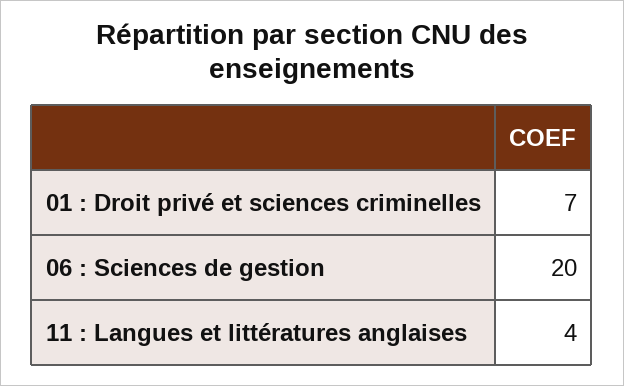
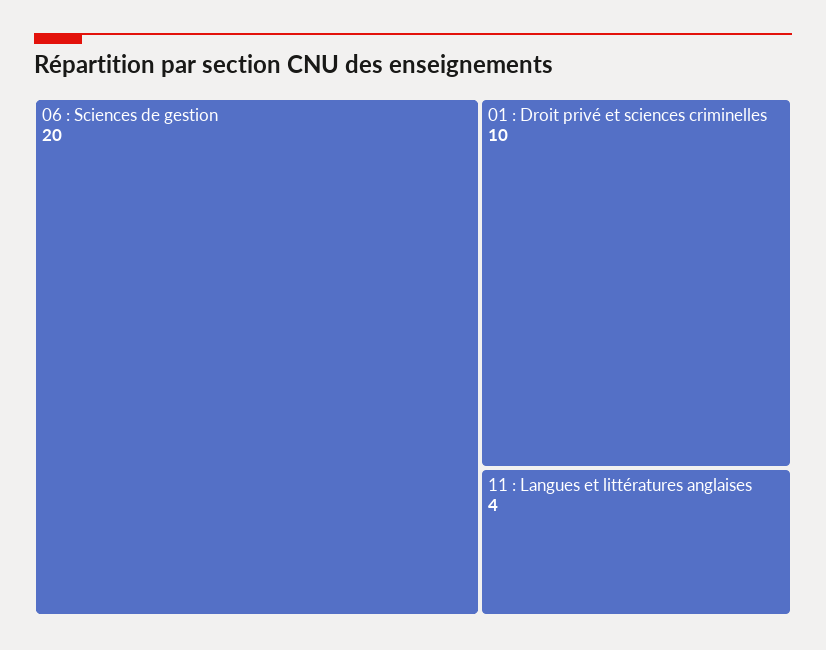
01 : Droit privé et sciences criminelles: 7 -> 10

